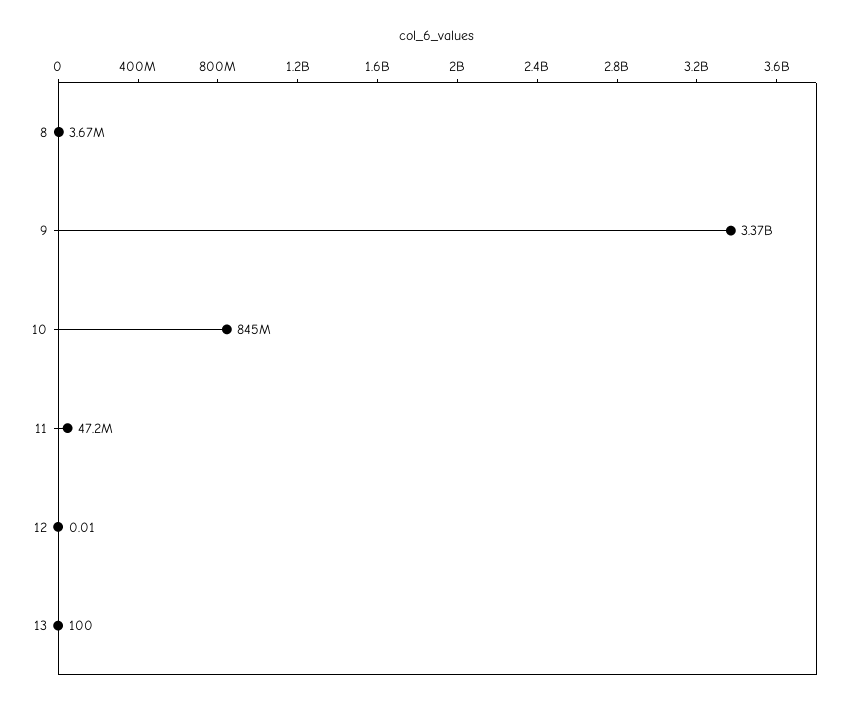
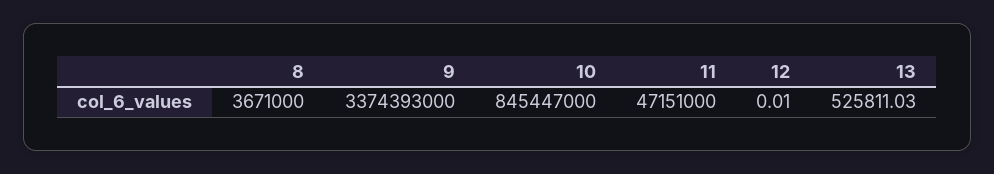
13: 100 -> 525811.03

